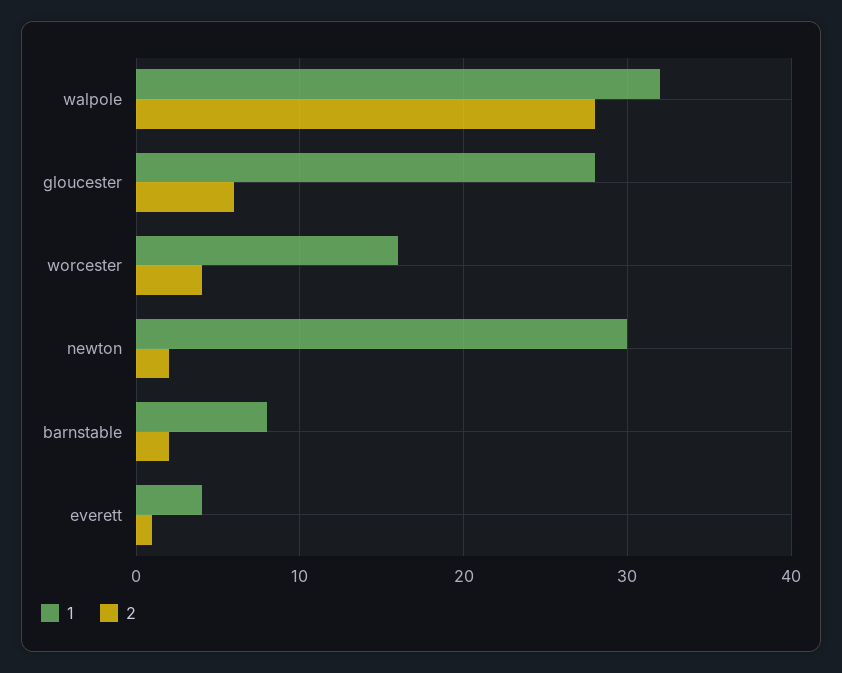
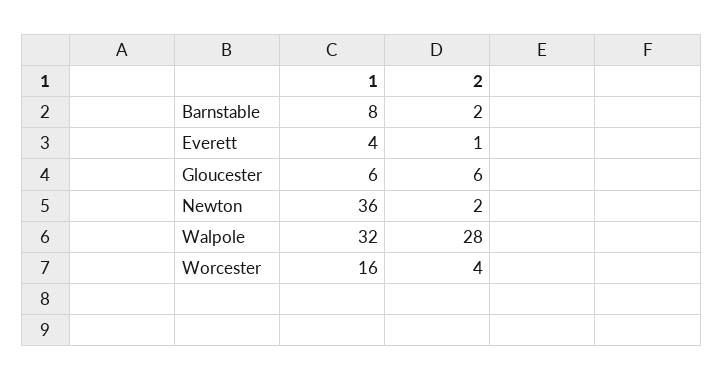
1, gloucester: 28 -> 6
1, newton: 30 -> 36

